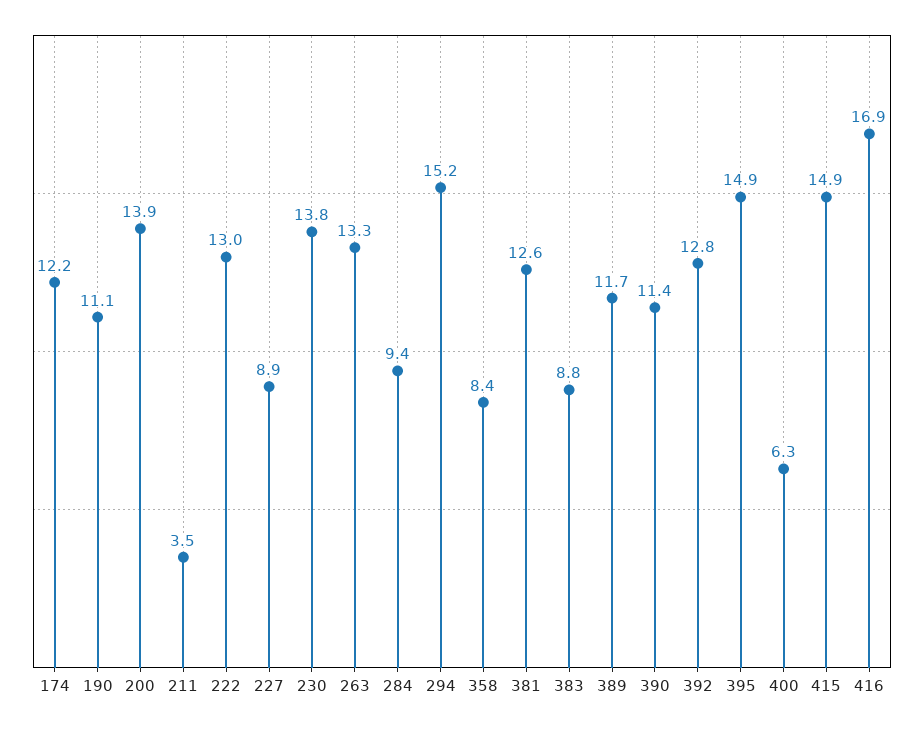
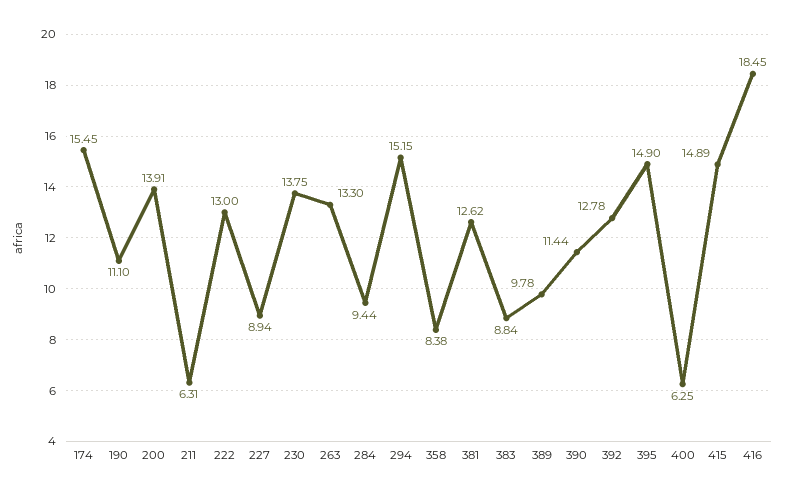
174: 12.2 -> 15.45
211: 3.5 -> 6.31
389: 11.7 -> 9.78
416: 16.9 -> 18.45

